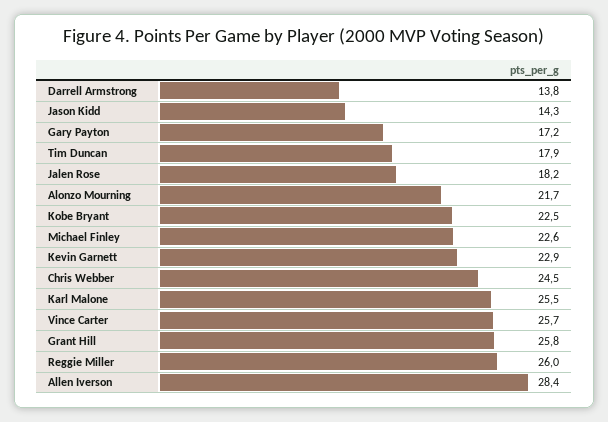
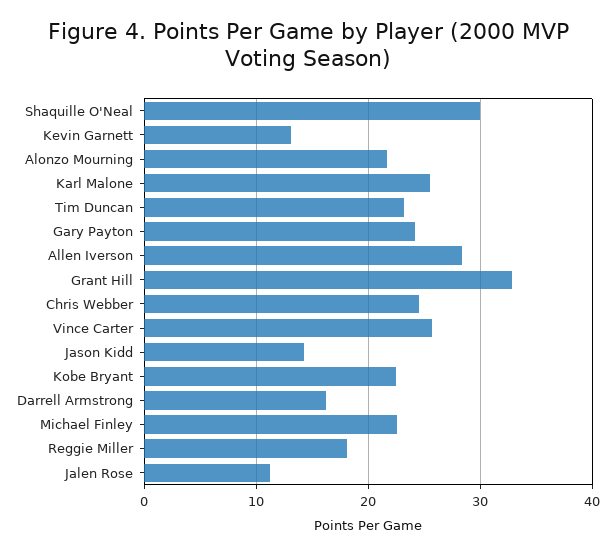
Darrell Armstrong: 13.8 -> 16
Gary Payton: 17.2 -> 24
Tim Duncan: 17.9 -> 23
Jalen Rose: 18.2 -> 11
Kevin Garnett: 22.9 -> 13
Grant Hill: 25.8 -> 33
Reggie Miller: 26 -> 18
Shaquille O'Neal: none -> 30

